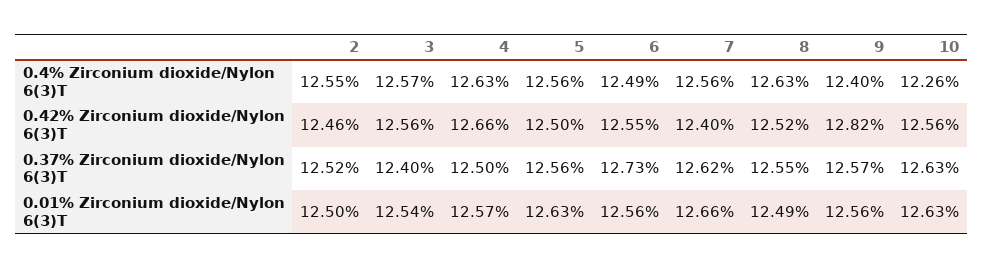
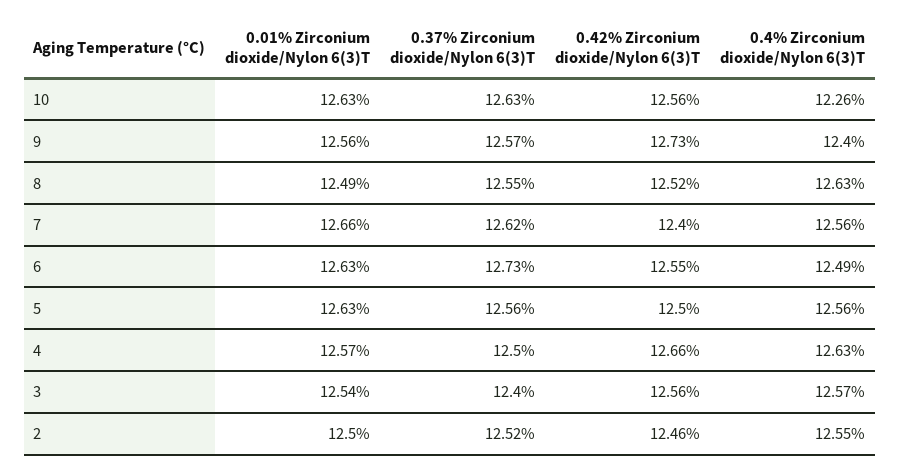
9, 0.42% Zirconium dioxide/Nylon 6(3)T: 12.82 -> 12.73
6, 0.01% Zirconium dioxide/Nylon 6(3)T: 12.56 -> 12.63

